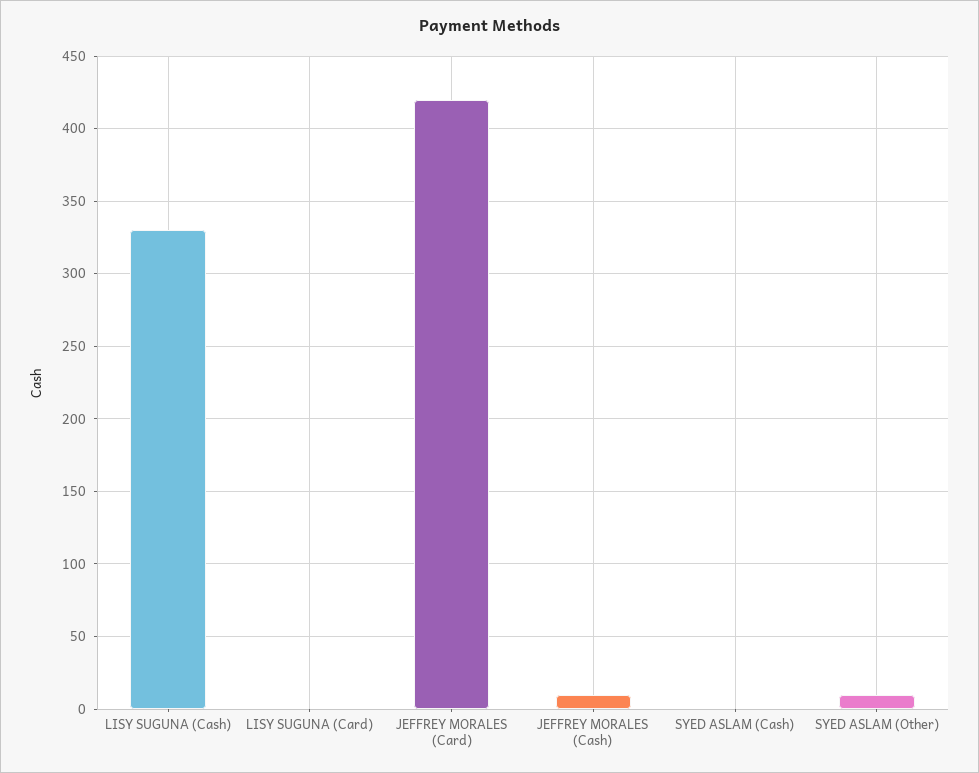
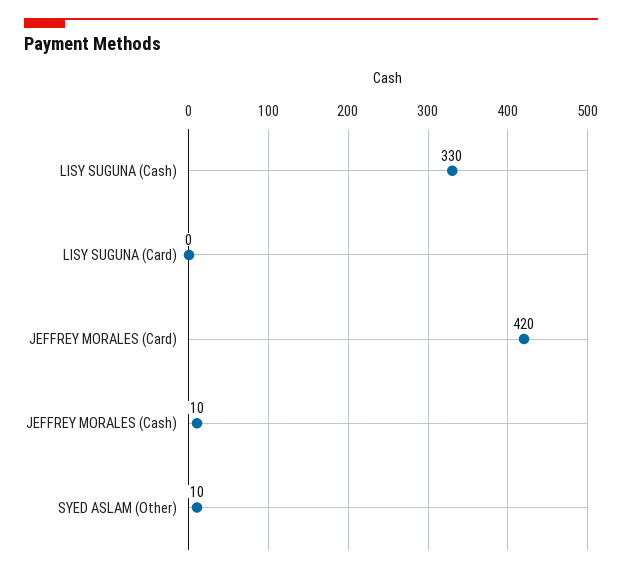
SYED ASLAM (Cash): 0 -> none

